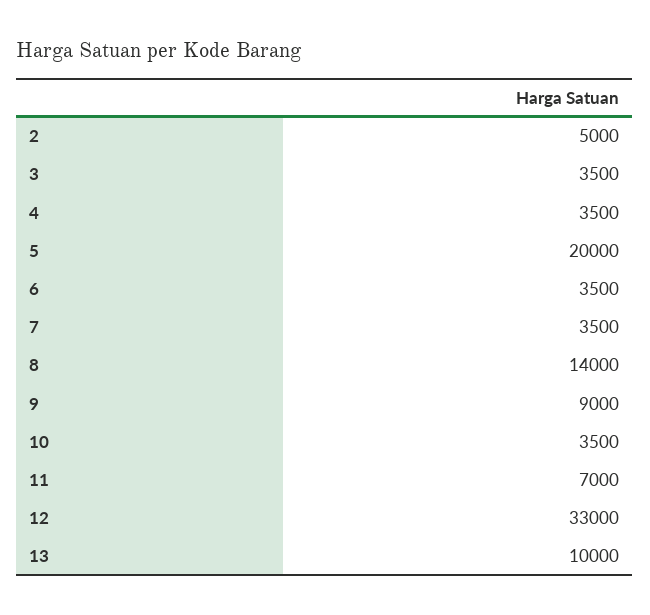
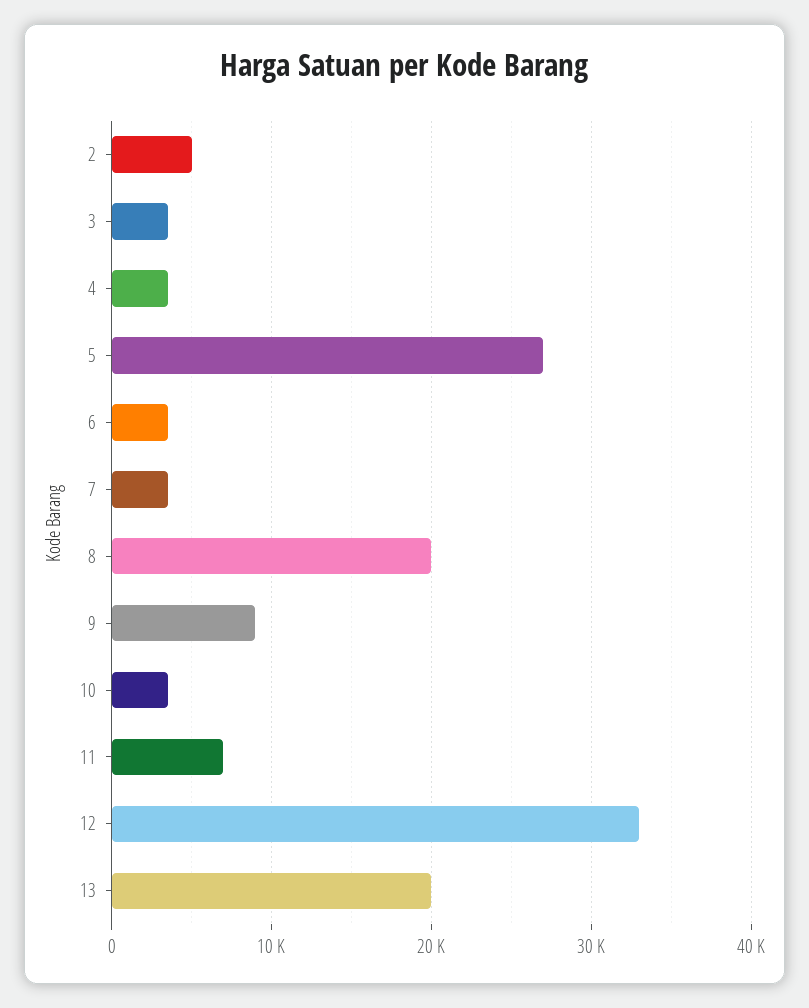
5: 20000 -> 27000
8: 14000 -> 20000
13: 10000 -> 20000

